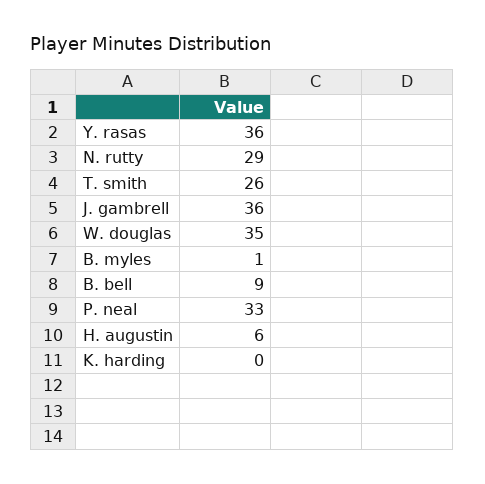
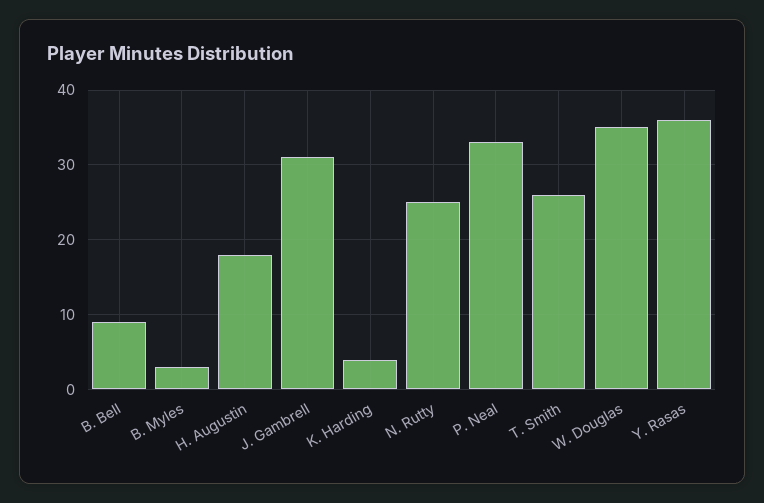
N. rutty: 29 -> 25
J. gambrell: 36 -> 31
B. myles: 1 -> 3
H. augustin: 6 -> 18
K. harding: 0 -> 4

